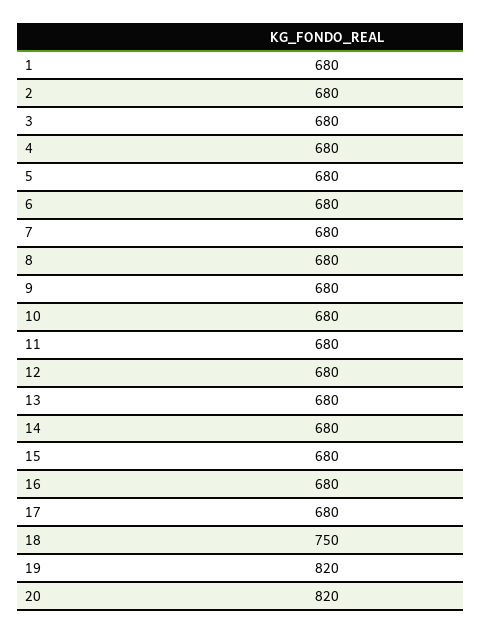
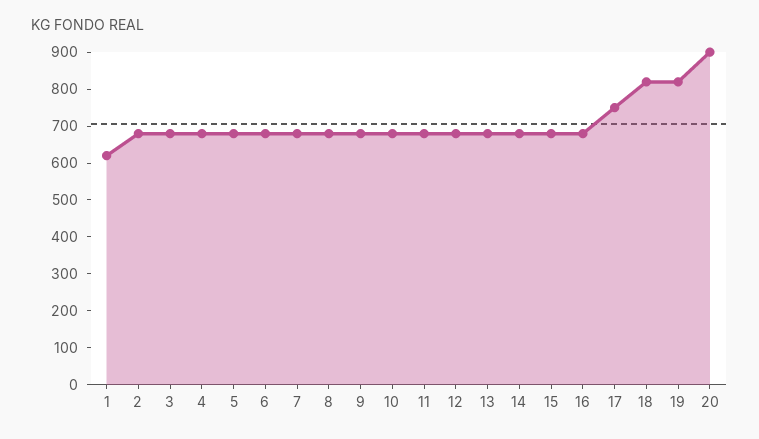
1: 680 -> 625
17: 680 -> 750
18: 750 -> 825
20: 820 -> 900

